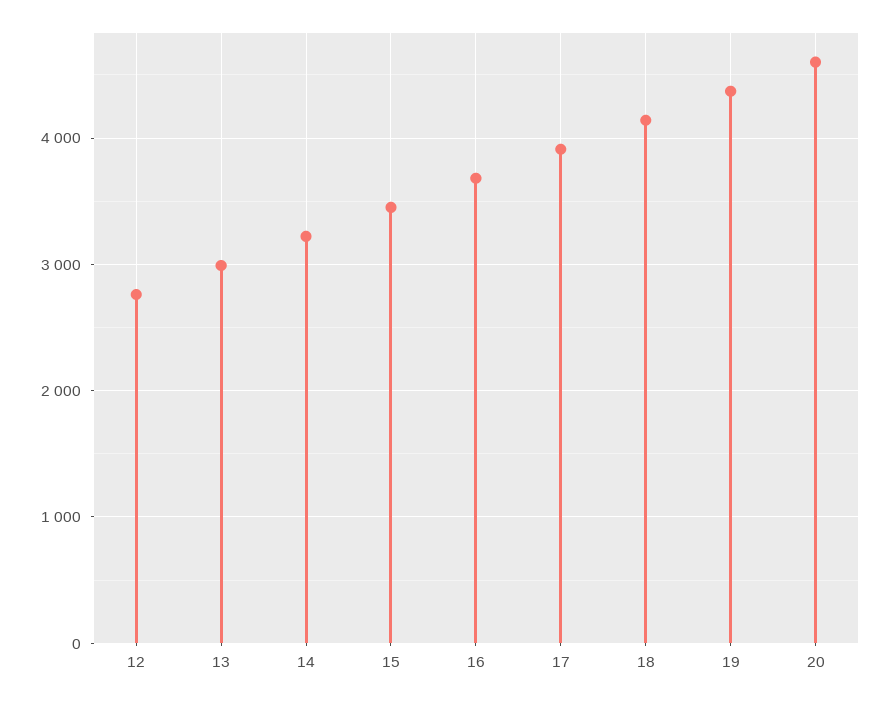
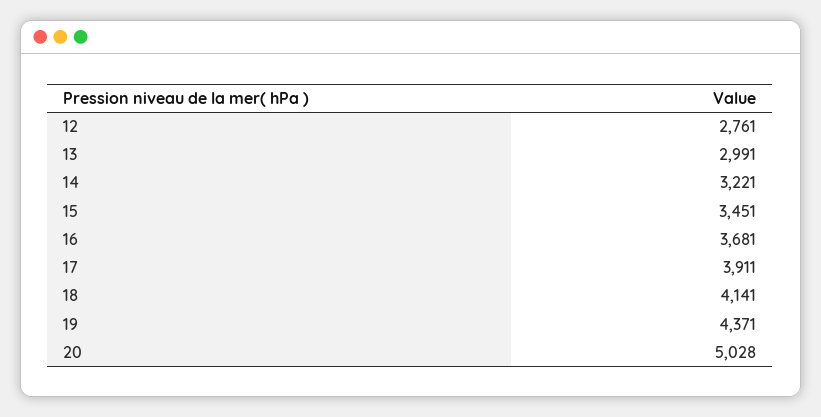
20: 4600 -> 5028

